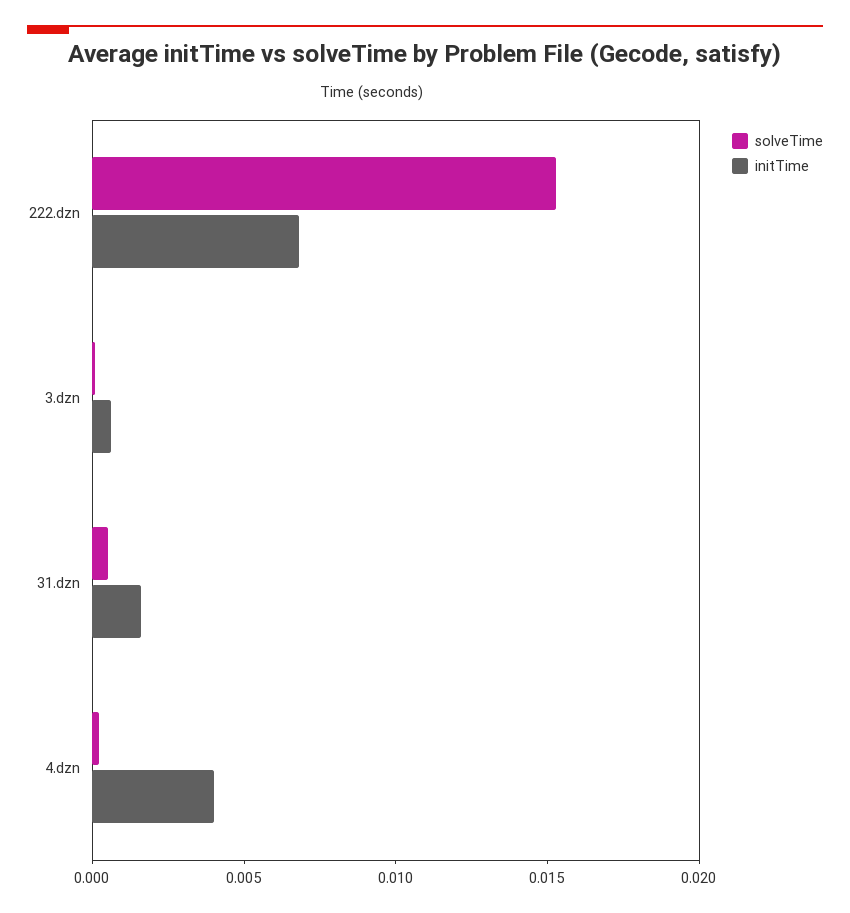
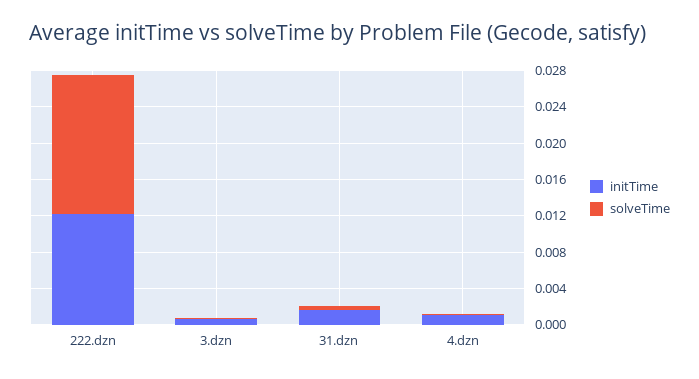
initTime, 222.dzn: 0.007 -> 0.012
initTime, 4.dzn: 0.004 -> 0.001

